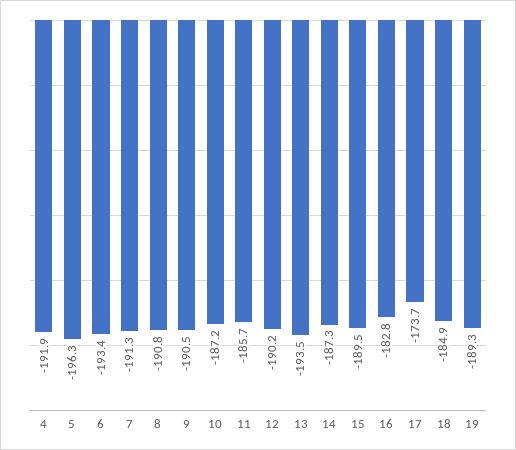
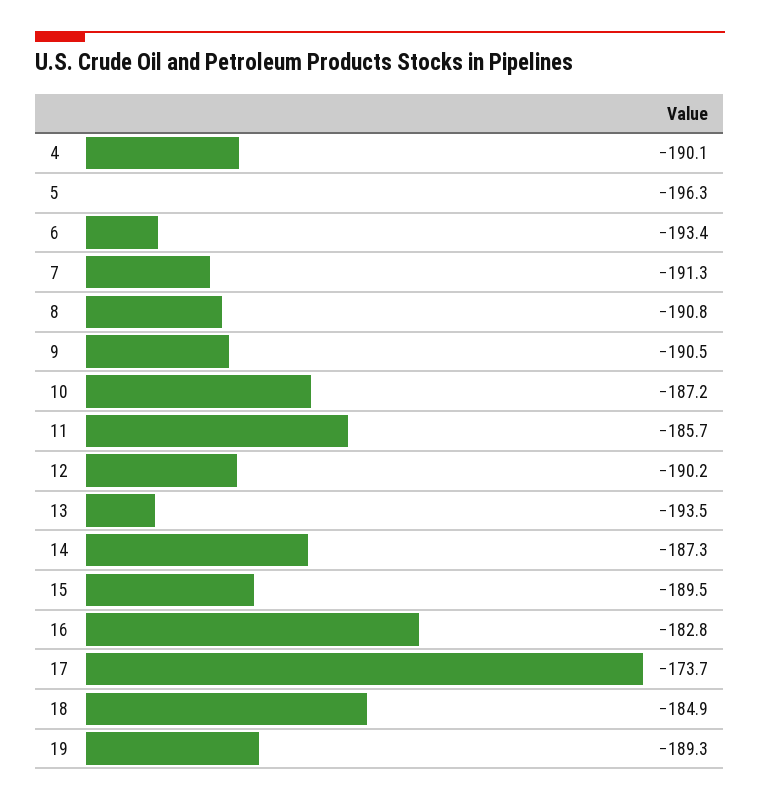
4: -191.9 -> -190.1

